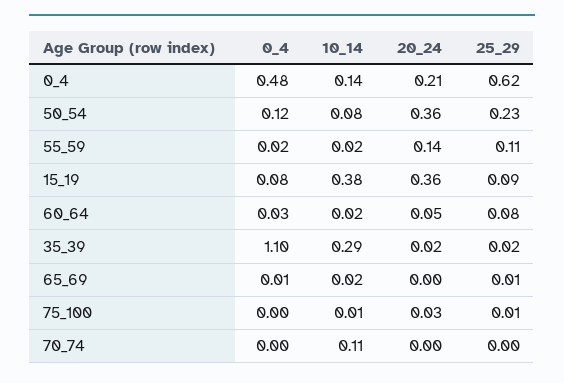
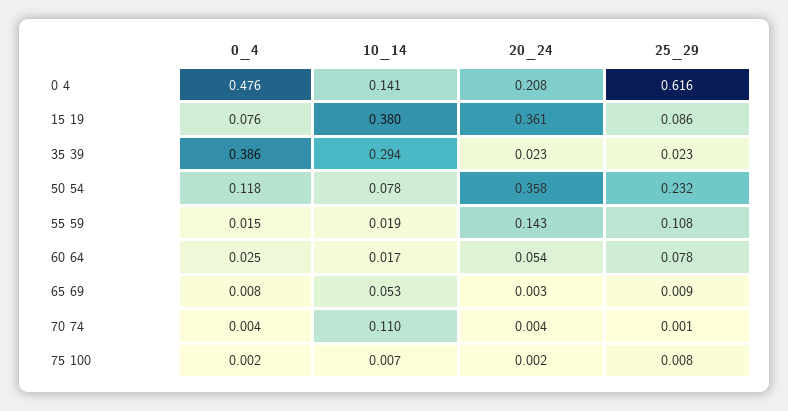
0_4, 35_39: 1.1 -> 0.386
10_14, 65_69: 0.02 -> 0.053
20_24, 75_100: 0.03 -> 0.002

